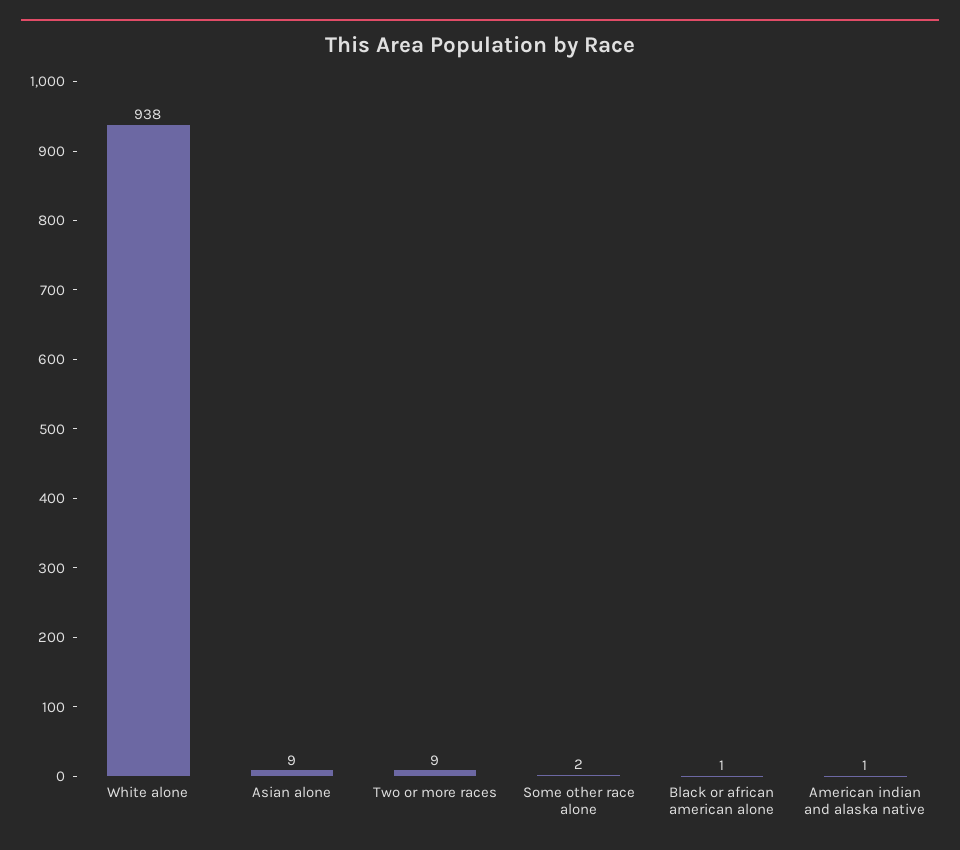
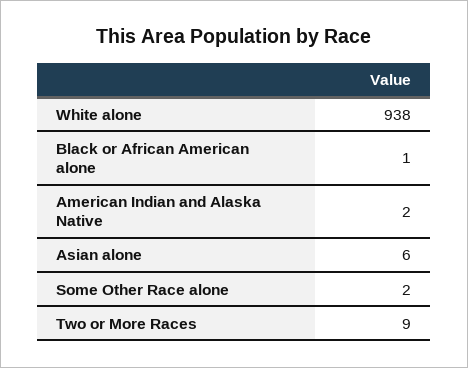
Asian alone: 9 -> 6
American indian and alaska native: 1 -> 2

